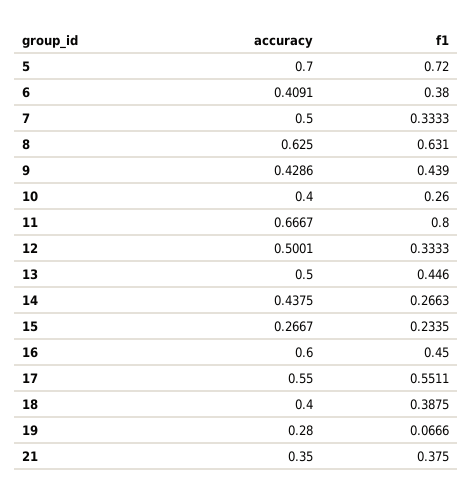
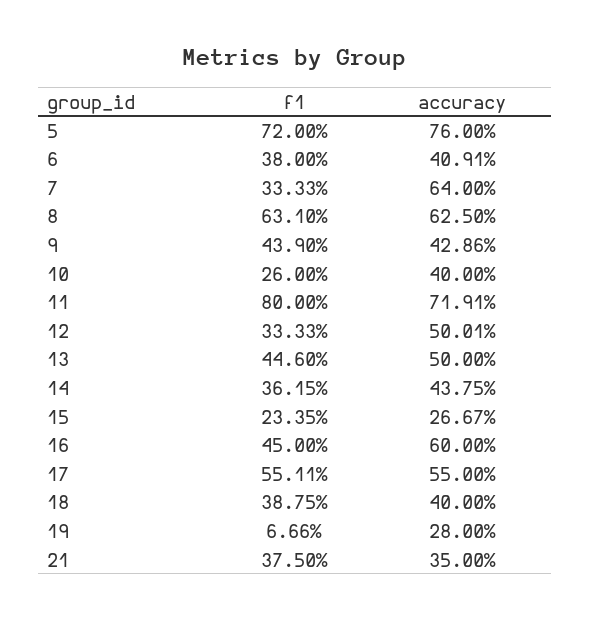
accuracy, 5: 0.7 -> 0.76
accuracy, 7: 0.5 -> 0.64
accuracy, 11: 0.6667 -> 0.7191
f1, 14: 0.2663 -> 0.3615

